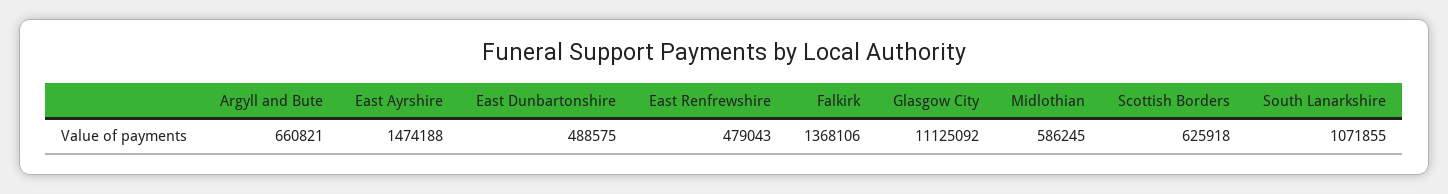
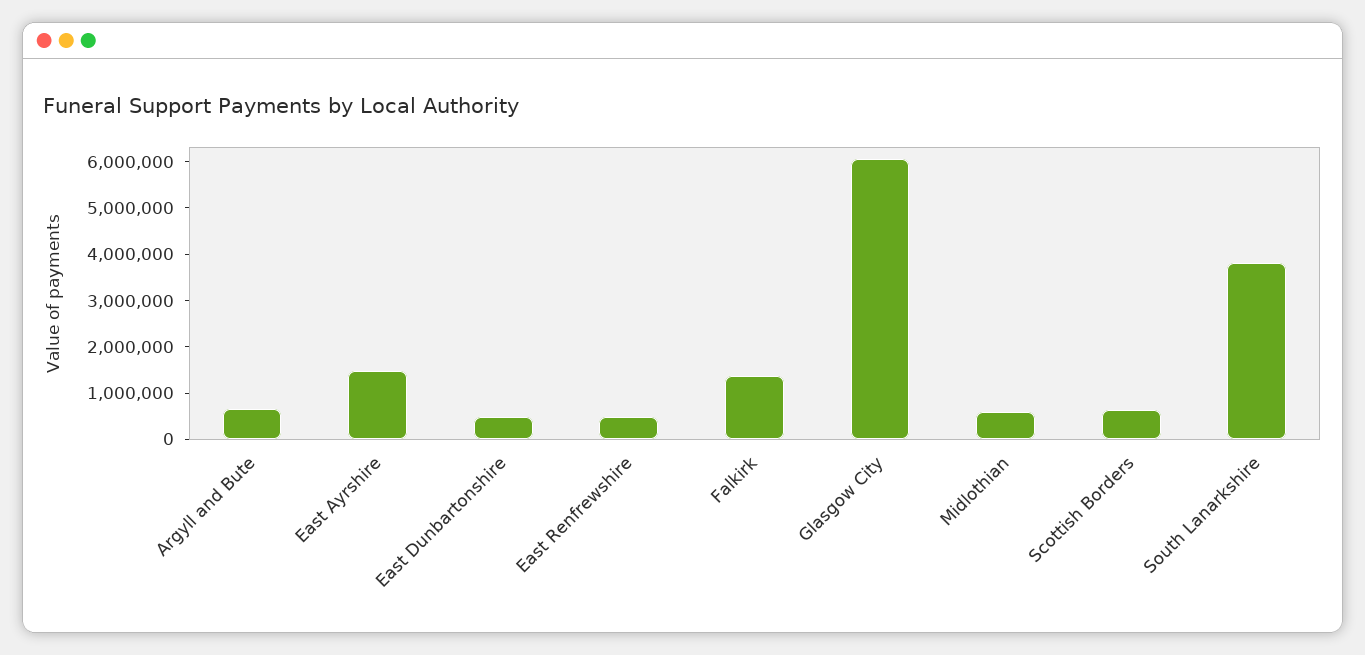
Glasgow City: 11125092 -> 6000000
South Lanarkshire: 1071855 -> 3800000

